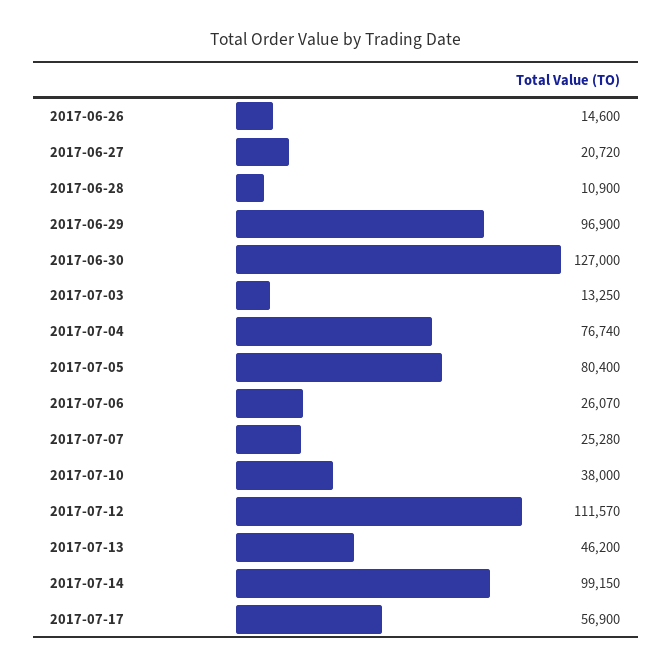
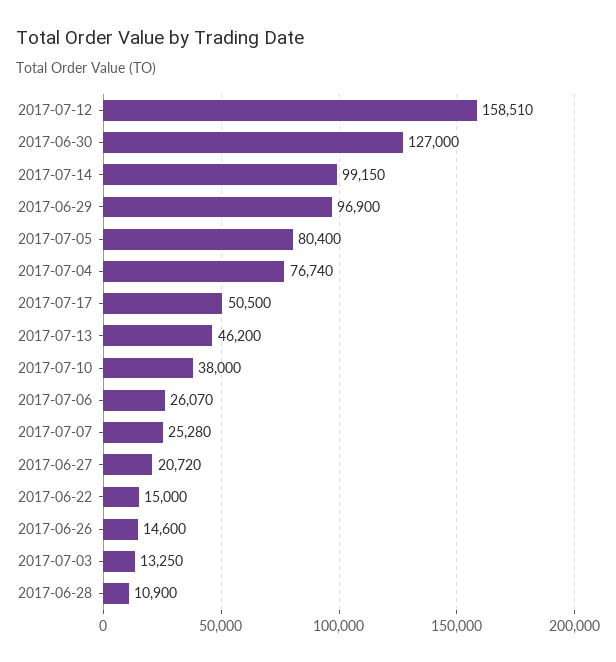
2017-07-12: 111570 -> 158510
2017-07-17: 56900 -> 50500
2017-06-22: none -> 15000

